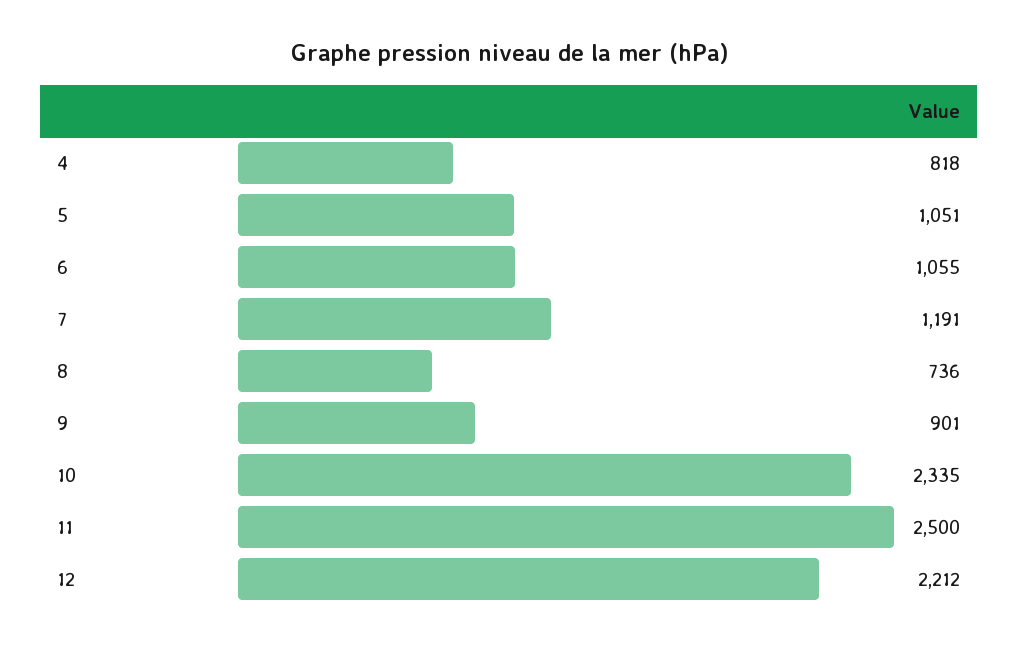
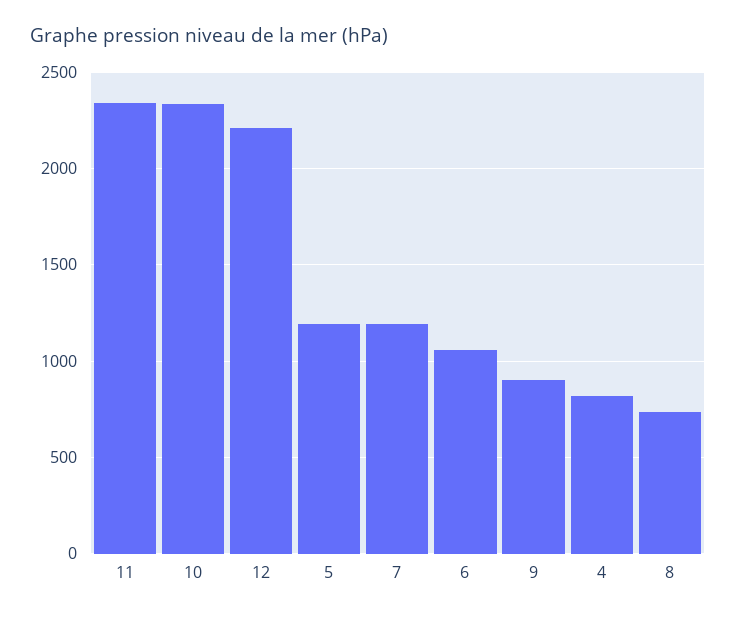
5: 1051 -> 1200
11: 2500 -> 2350

